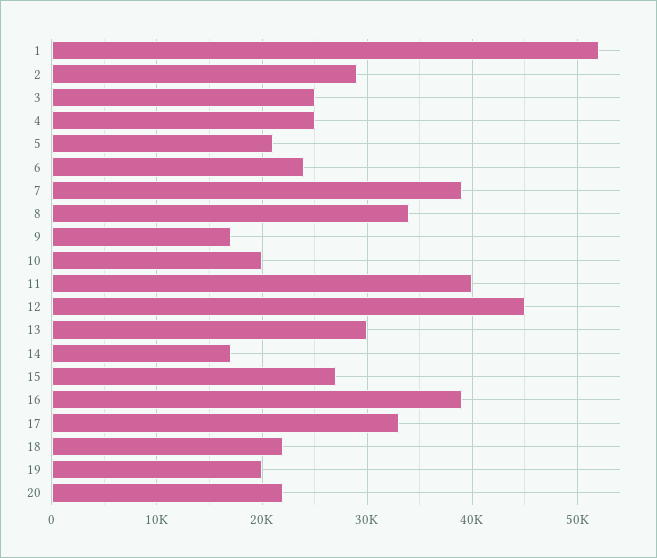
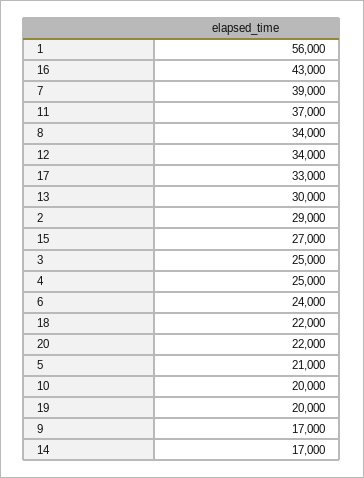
1: 52000 -> 56000
11: 40000 -> 37000
12: 45000 -> 34000
16: 39000 -> 43000

